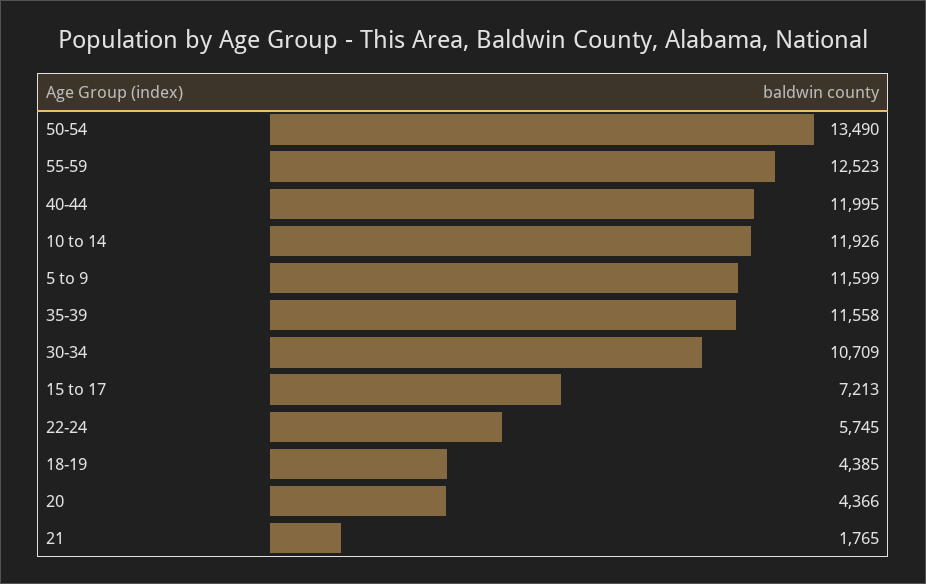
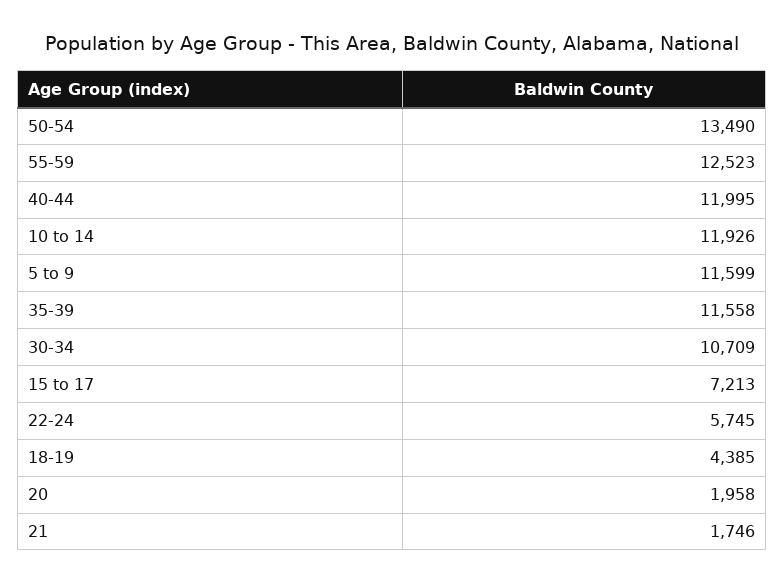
20: 4366 -> 1958
21: 1765 -> 1746

